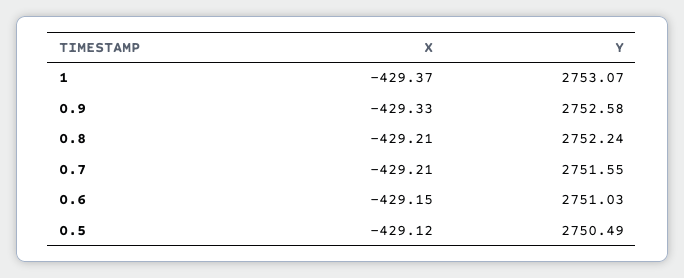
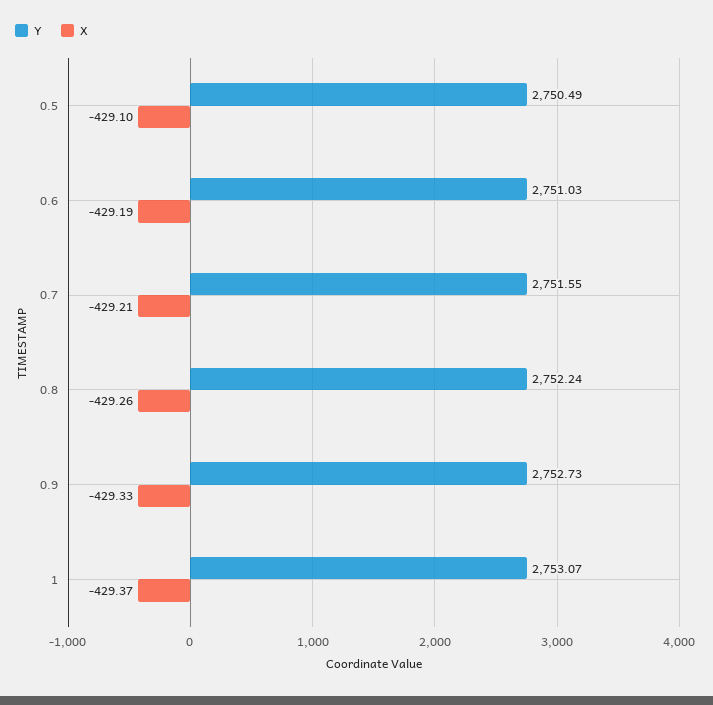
Y, 0.9: 2752.58 -> 2752.73
X, 0.8: -429.21 -> -429.26
X, 0.6: -429.15 -> -429.19
X, 0.5: -429.12 -> -429.1

